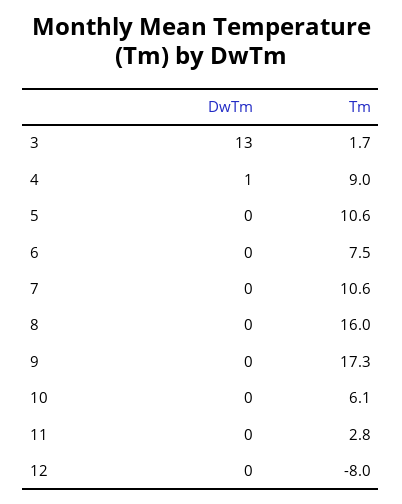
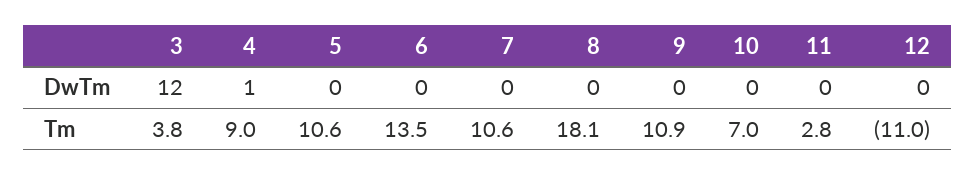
DwTm, 3: 13 -> 12
Tm, 3: 1.7 -> 3.8
Tm, 6: 7.5 -> 13.5
Tm, 8: 16 -> 18.1
Tm, 9: 17.3 -> 10.9
Tm, 10: 6.1 -> 7
Tm, 12: -8 -> -11

